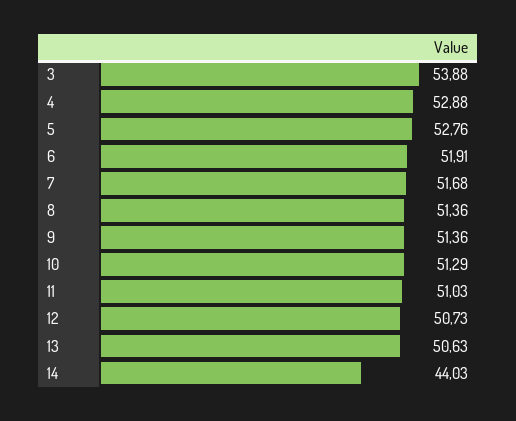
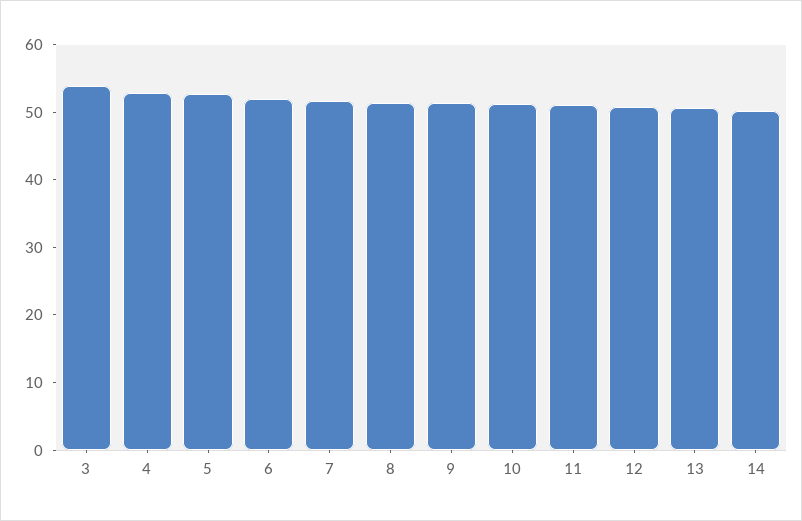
14: 44.03 -> 50

